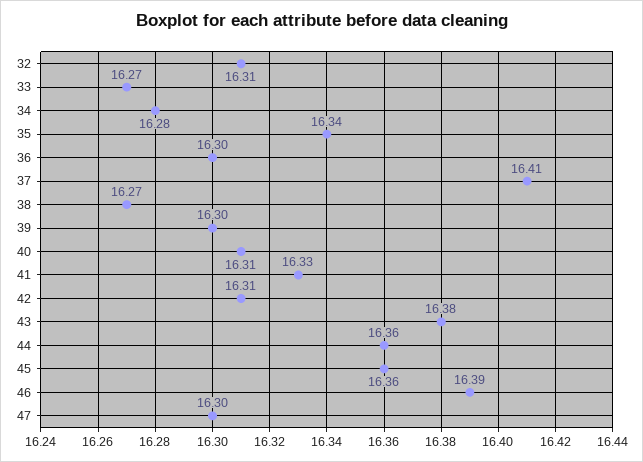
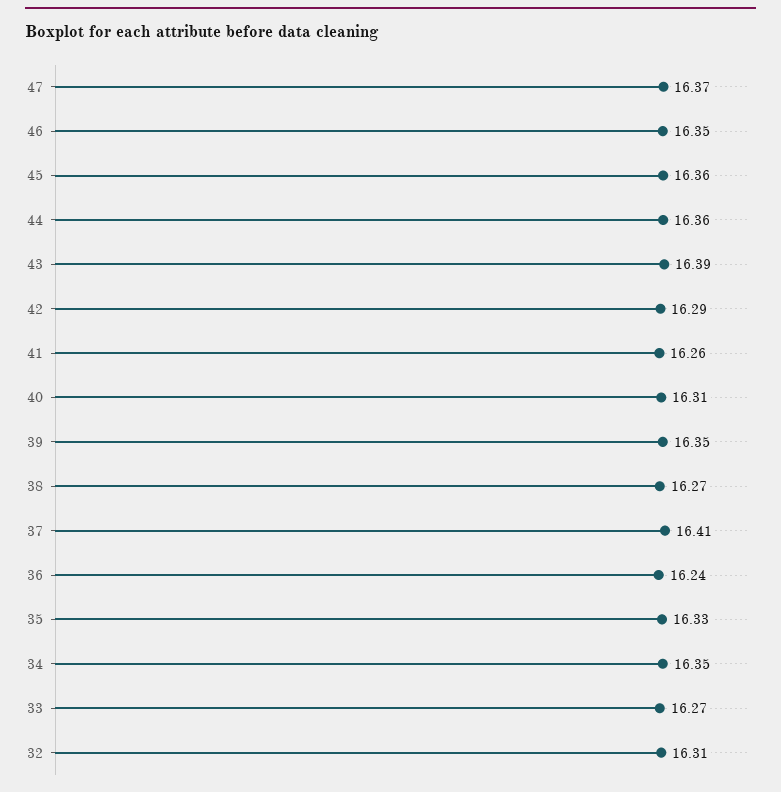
34: 16.28 -> 16.35
35: 16.34 -> 16.33
36: 16.3 -> 16.24
39: 16.3 -> 16.35
41: 16.33 -> 16.26
42: 16.31 -> 16.29
43: 16.38 -> 16.39
46: 16.39 -> 16.35
47: 16.3 -> 16.37

